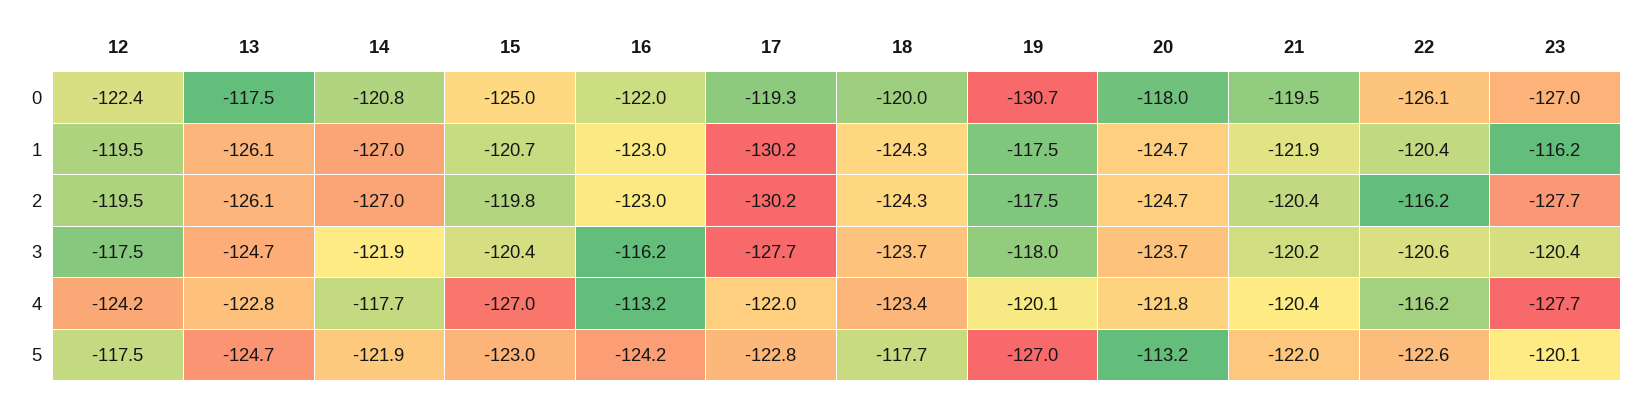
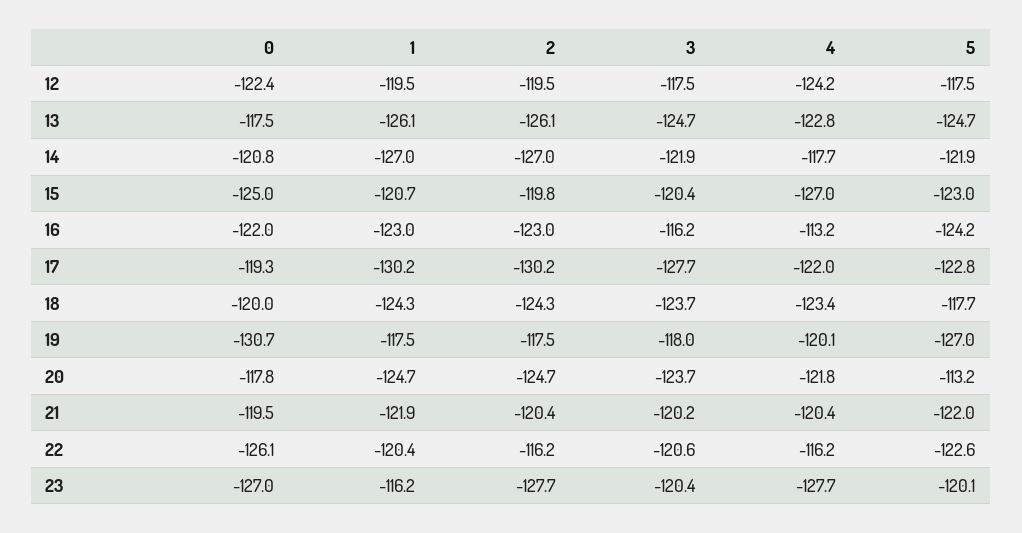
20, 0: -118 -> -117.8

